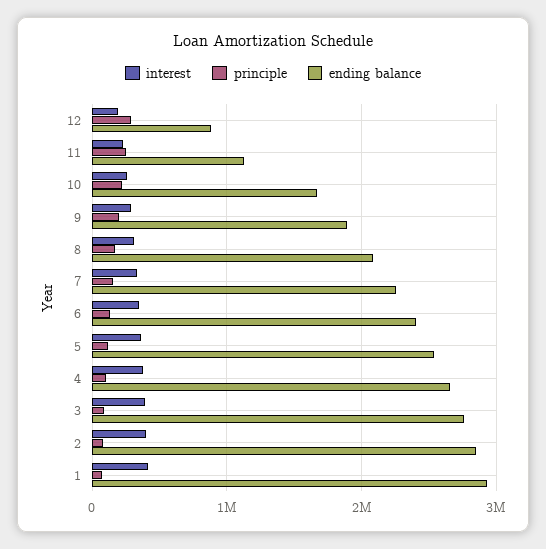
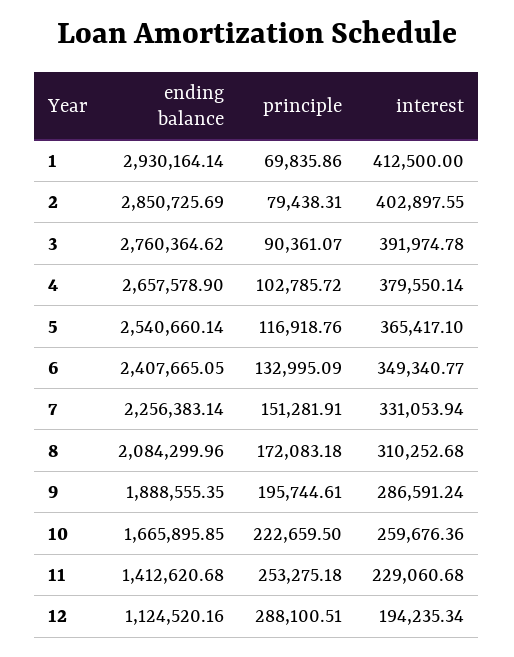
ending balance, 12: 900000 -> 1124520.16
ending balance, 11: 1100000 -> 1412620.68

